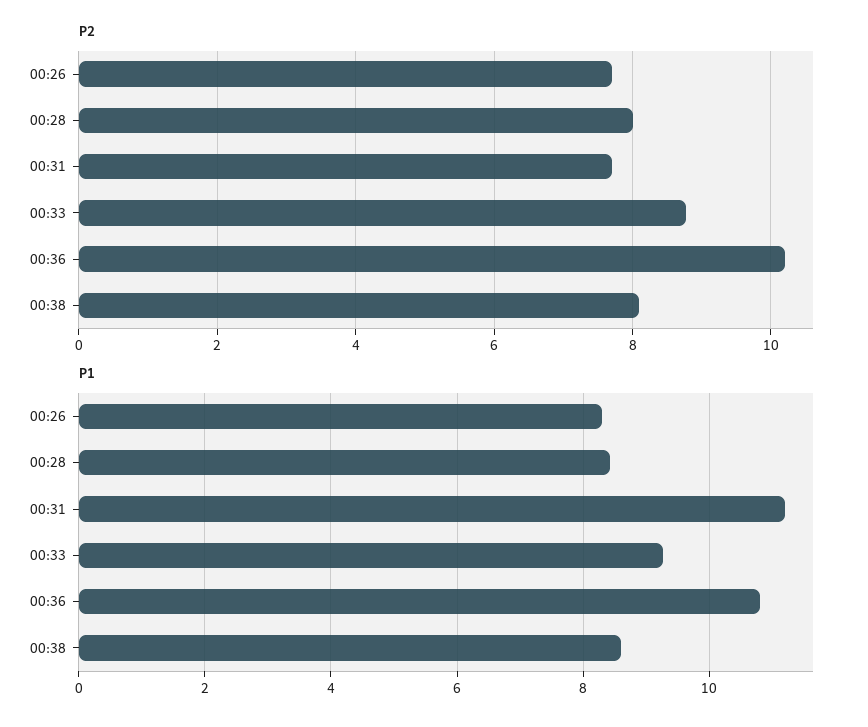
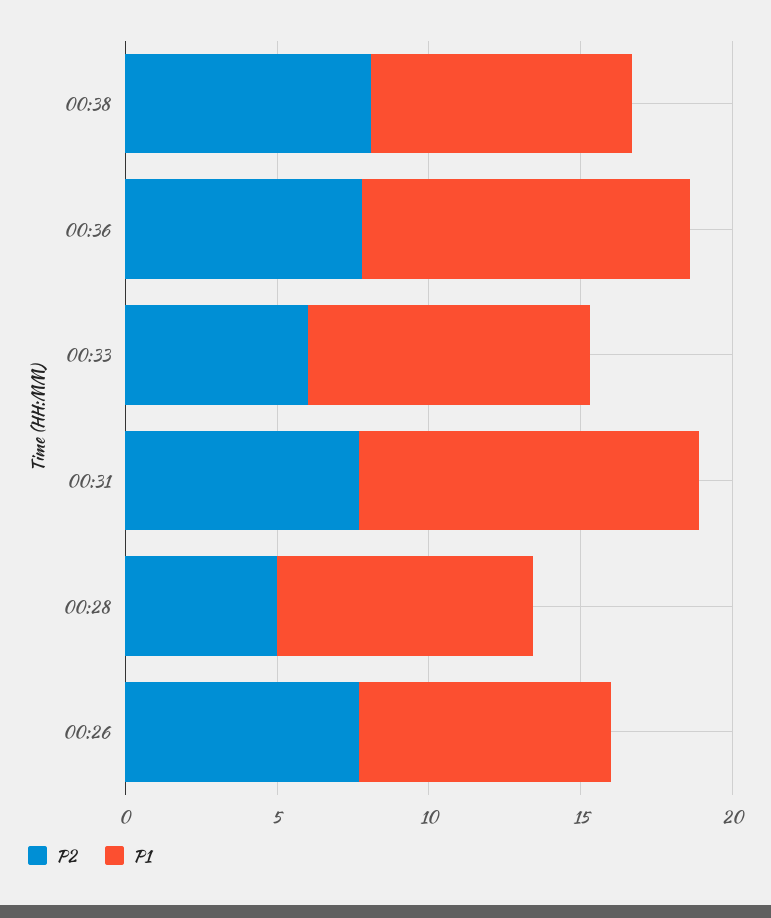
P2, 00:28: 8 -> 5
P2, 00:33: 8.8 -> 6
P2, 00:36: 10.2 -> 8

